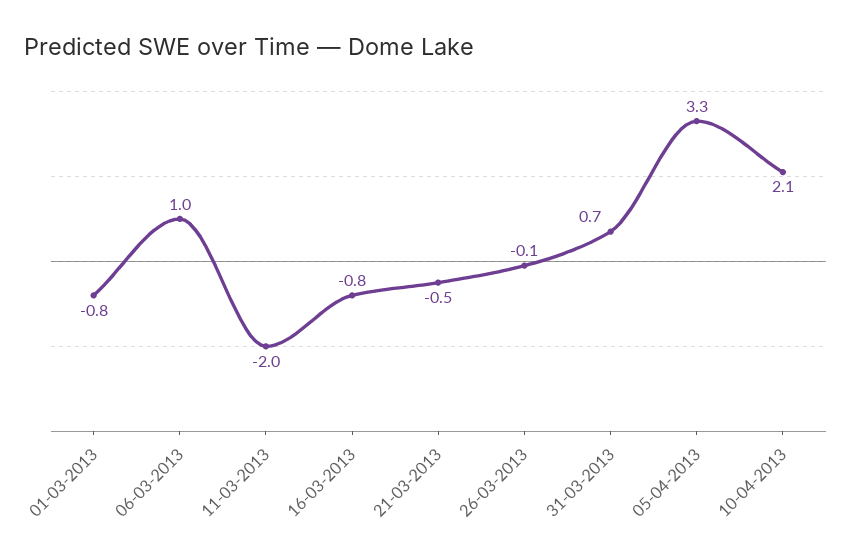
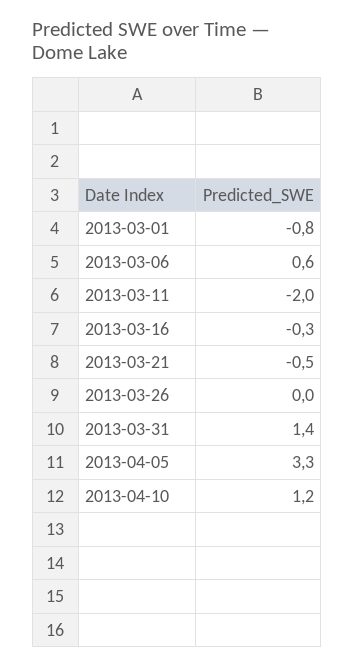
06-03-2013: 1 -> 0.6
16-03-2013: -0.8 -> -0.3
26-03-2013: -0.1 -> 0
31-03-2013: 0.7 -> 1.4
10-04-2013: 2.1 -> 1.2

